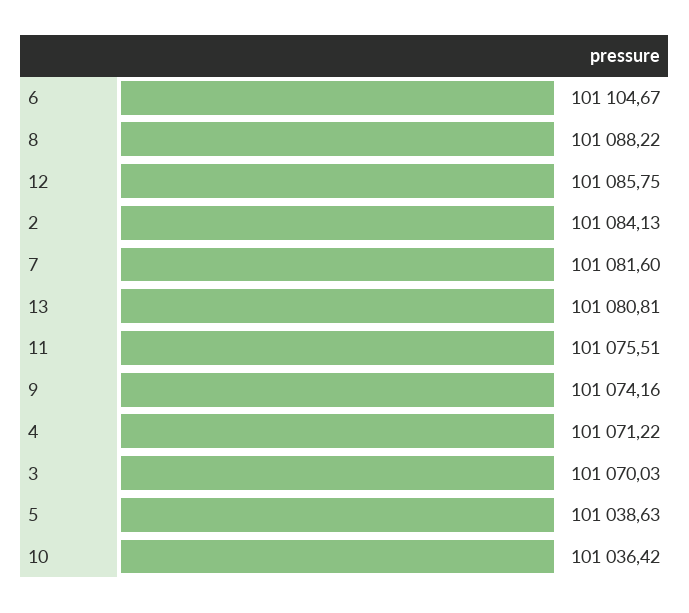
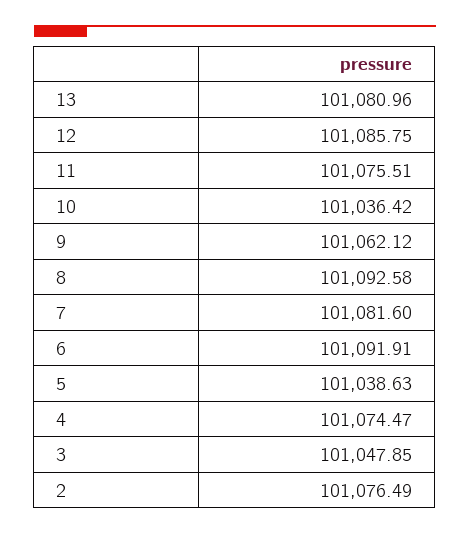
6: 101104.67 -> 101091.91
8: 101088.22 -> 101092.58
2: 101084.13 -> 101076.49
13: 101080.81 -> 101080.96
9: 101074.16 -> 101062.12
4: 101071.22 -> 101074.47
3: 101070.03 -> 101047.85

